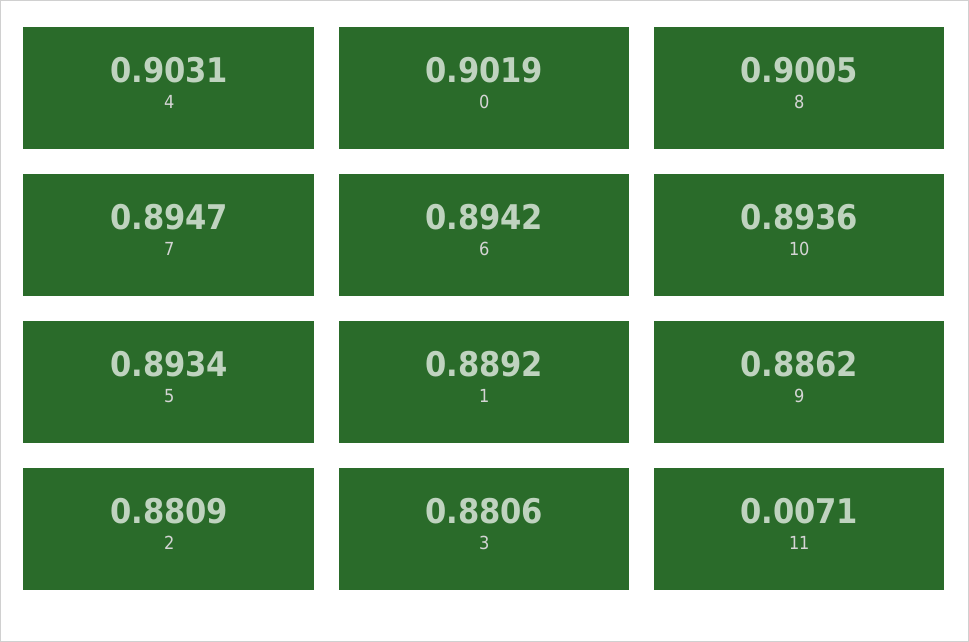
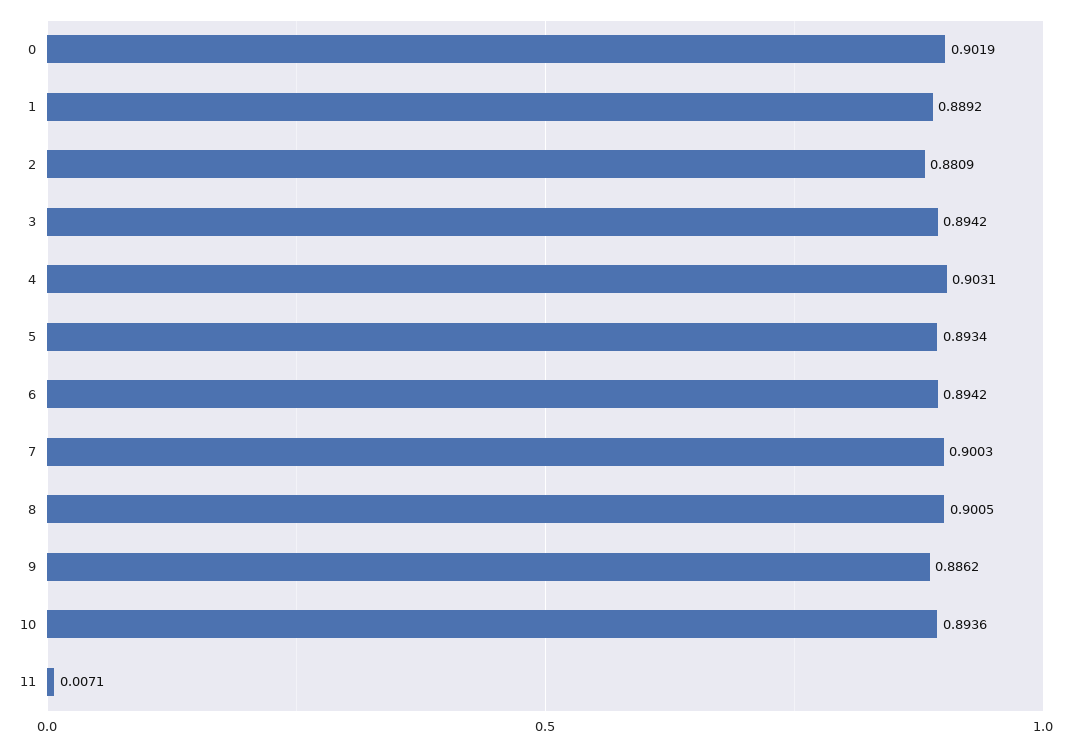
7: 0.8947 -> 0.9003
3: 0.8806 -> 0.8942

